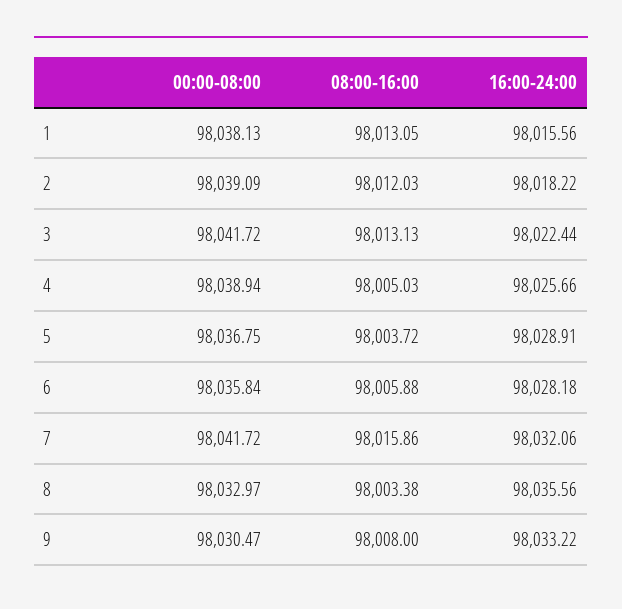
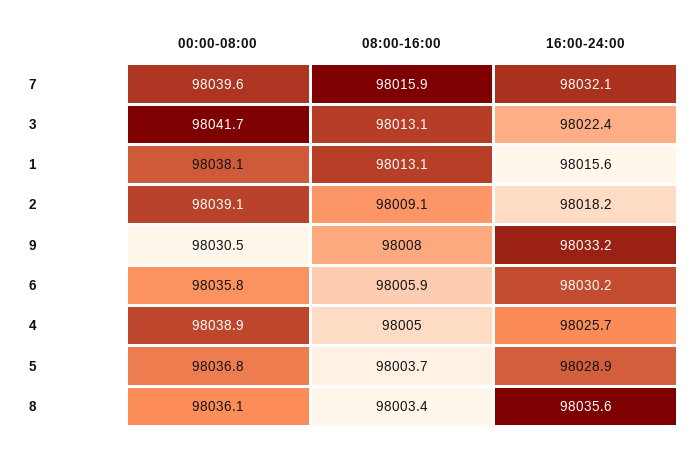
08:00-16:00, 2: 98012.03 -> 98009.1
16:00-24:00, 6: 98028.18 -> 98030.2
00:00-08:00, 7: 98041.72 -> 98039.6
00:00-08:00, 8: 98032.97 -> 98036.1

